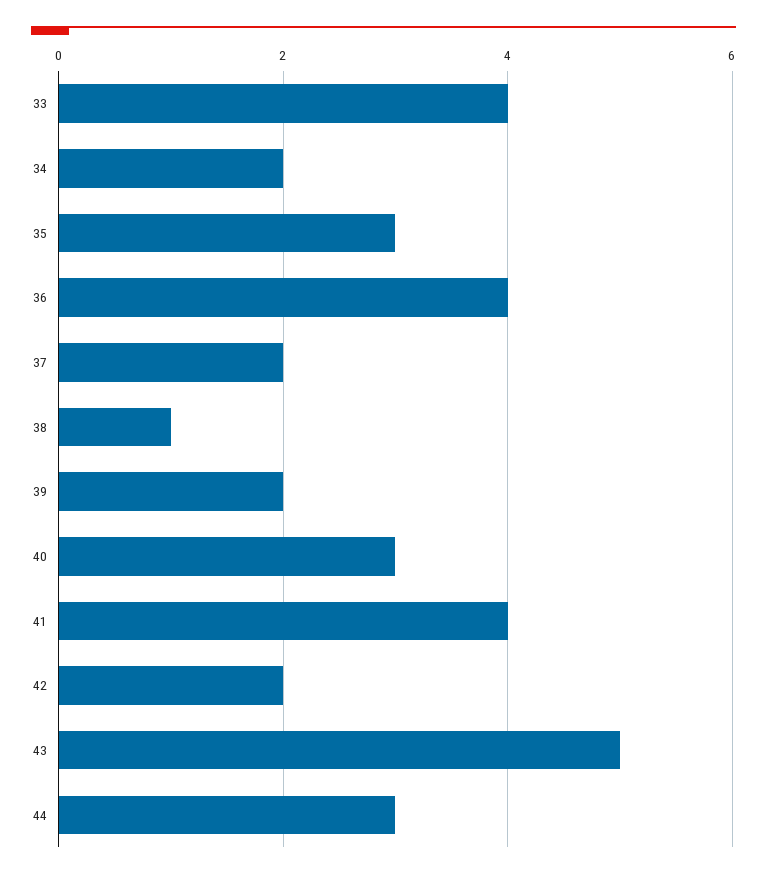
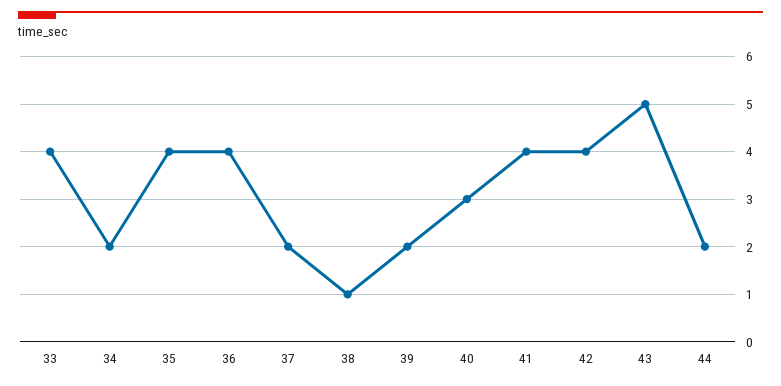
35: 3 -> 4
42: 2 -> 4
44: 3 -> 2

